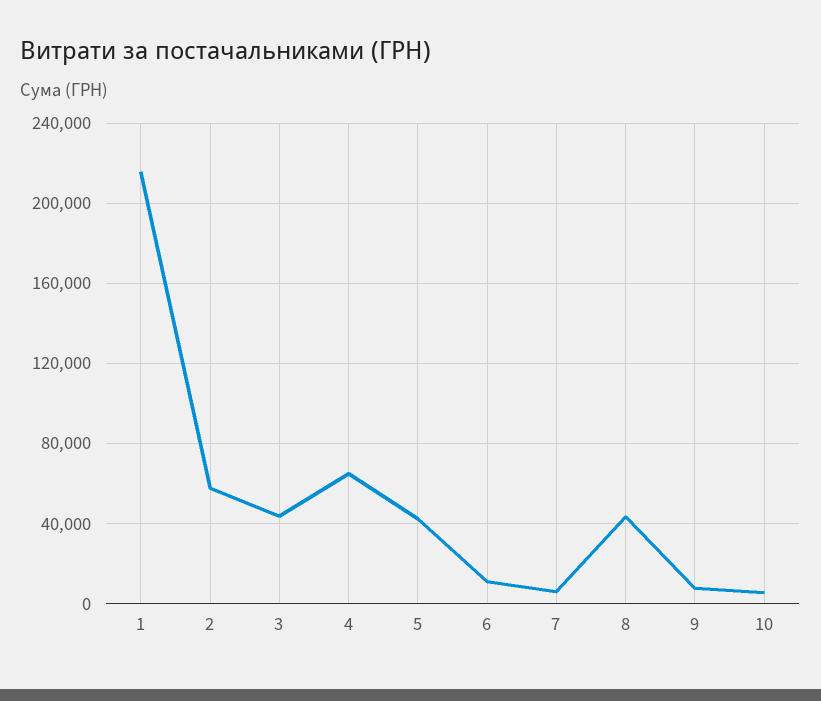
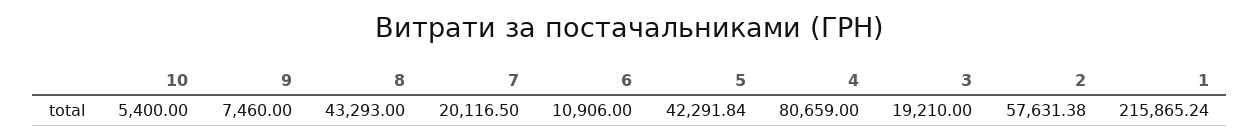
3: 45000 -> 19210
4: 65000 -> 80659
7: 5000 -> 20116.5

